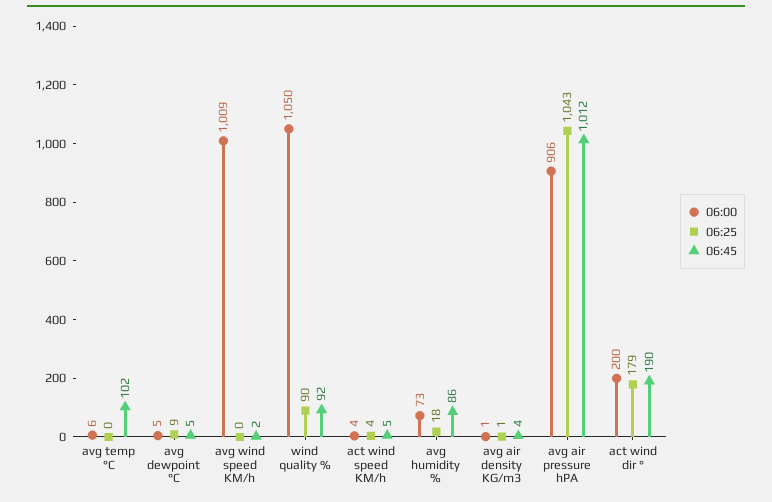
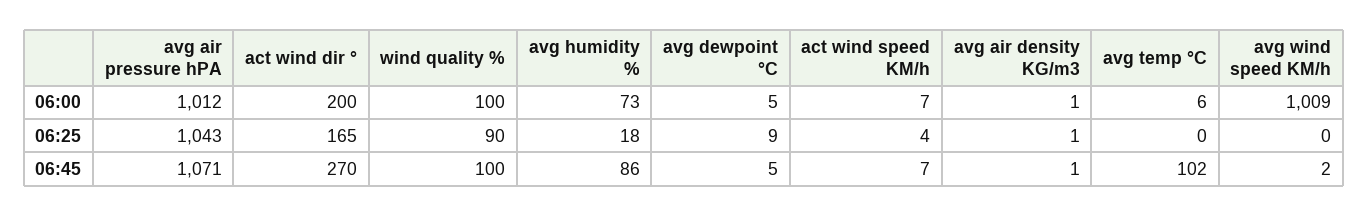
06:00, wind quality %: 1050 -> 100
06:45, wind quality %: 92 -> 100
06:00, act wind speed KM/h: 4 -> 7
06:45, act wind speed KM/h: 5 -> 7
06:45, avg air density KG/m3: 4 -> 1
06:00, avg air pressure hPA: 906 -> 1012
06:45, avg air pressure hPA: 1012 -> 1071
06:25, act wind dir °: 179 -> 165
06:45, act wind dir °: 190 -> 270

